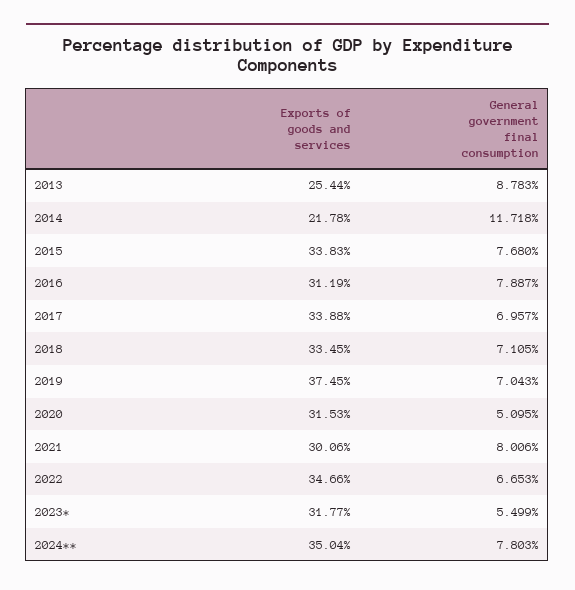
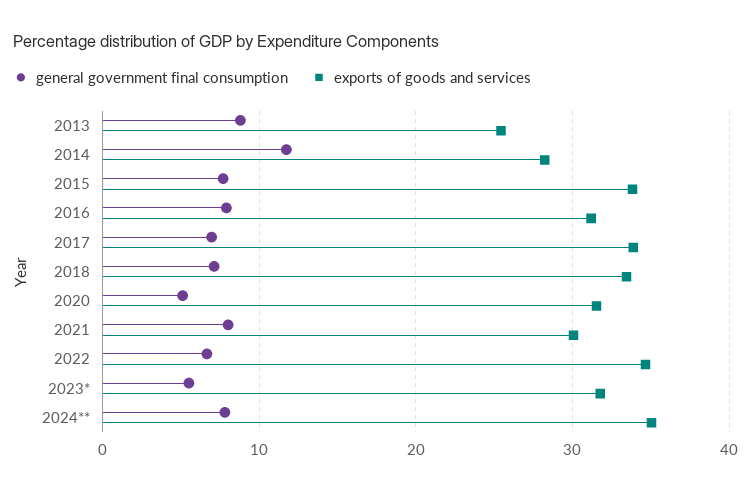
Exports of goods and services, 2014: 21.78 -> 28
Exports of goods and services, 2019: 37.45 -> none
General government final consumption, 2019: 7.043 -> none

